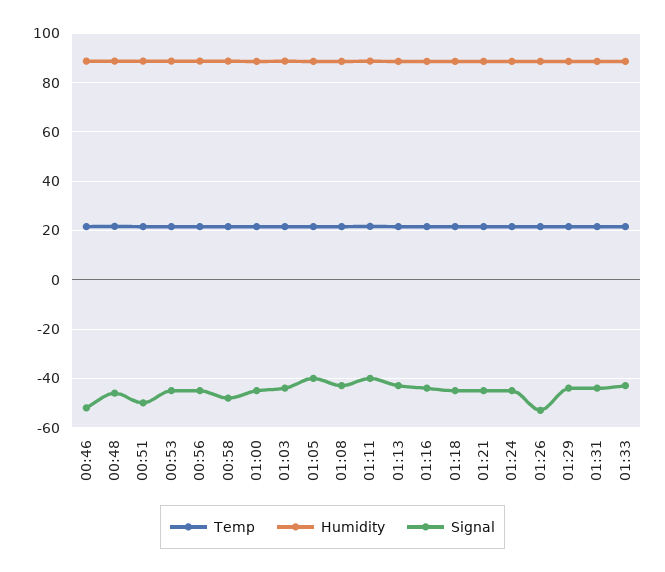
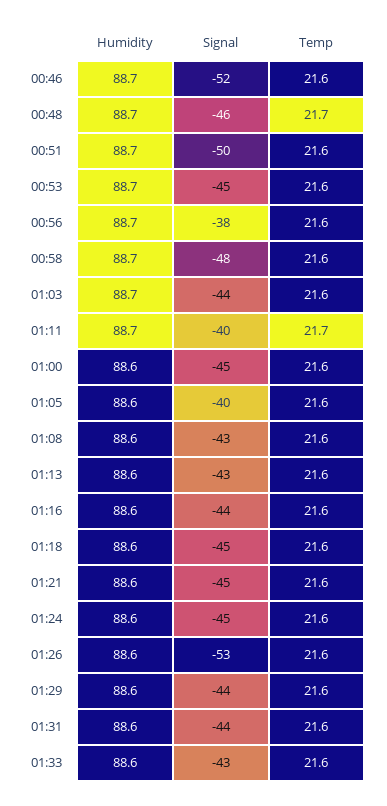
Signal, 00:56: -45 -> -38

